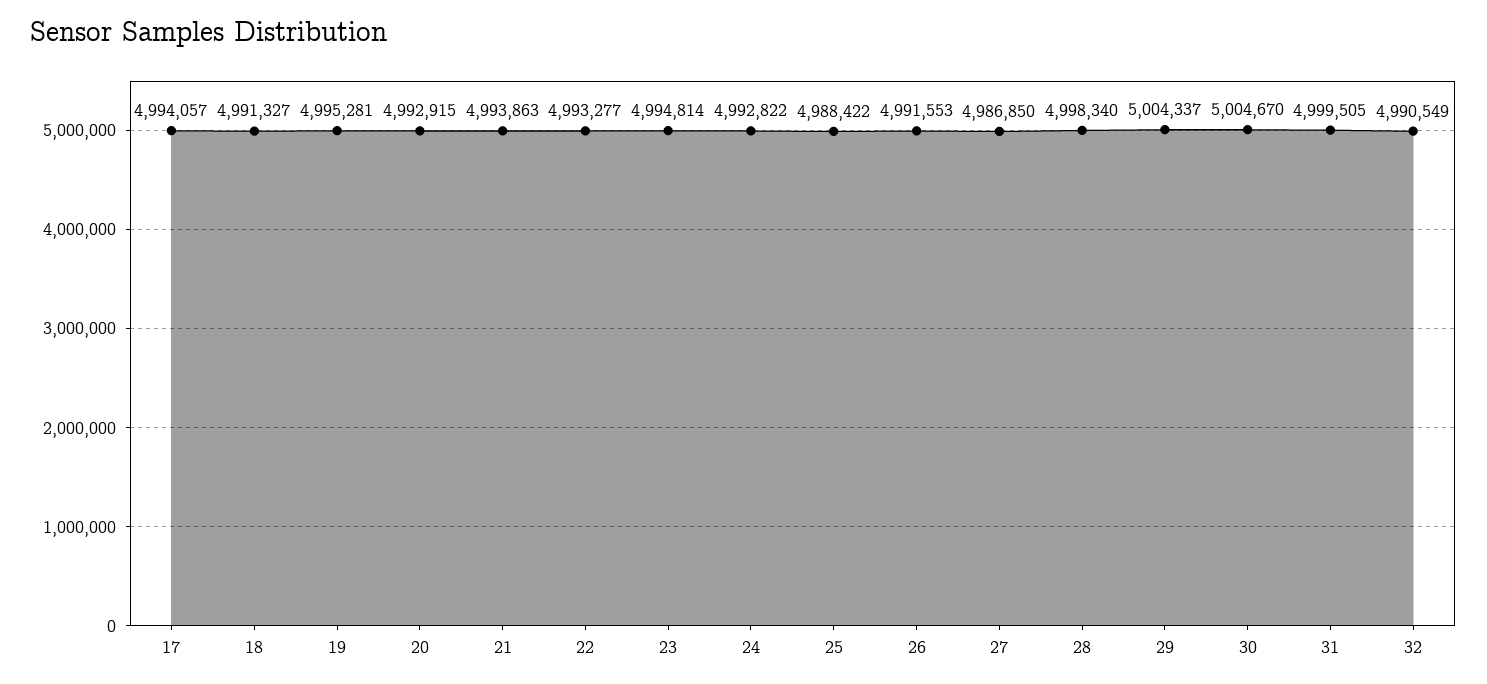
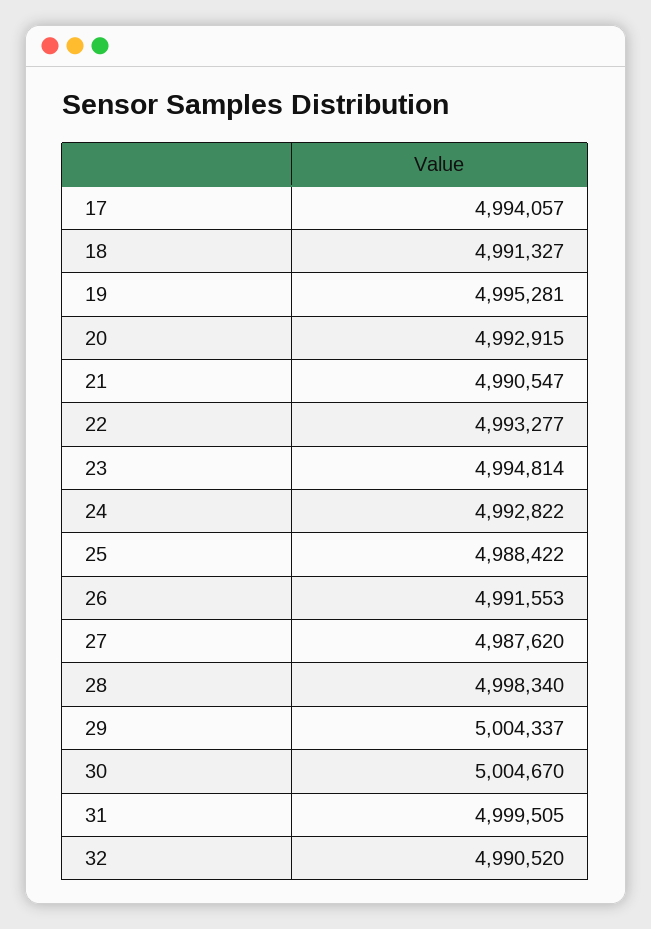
21: 4993863 -> 4990547
27: 4986850 -> 4987620
32: 4990549 -> 4990520

